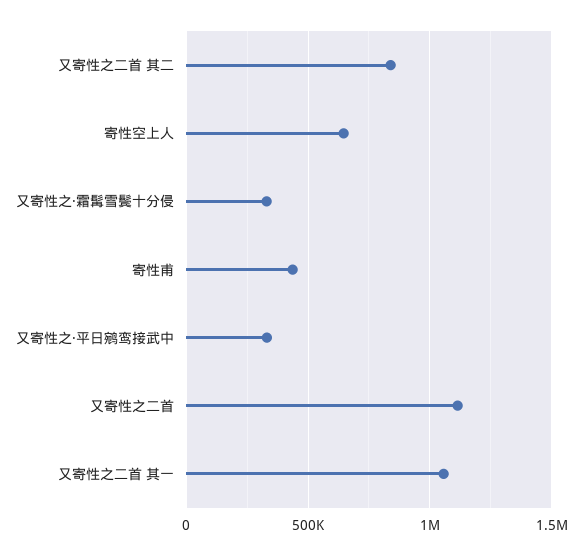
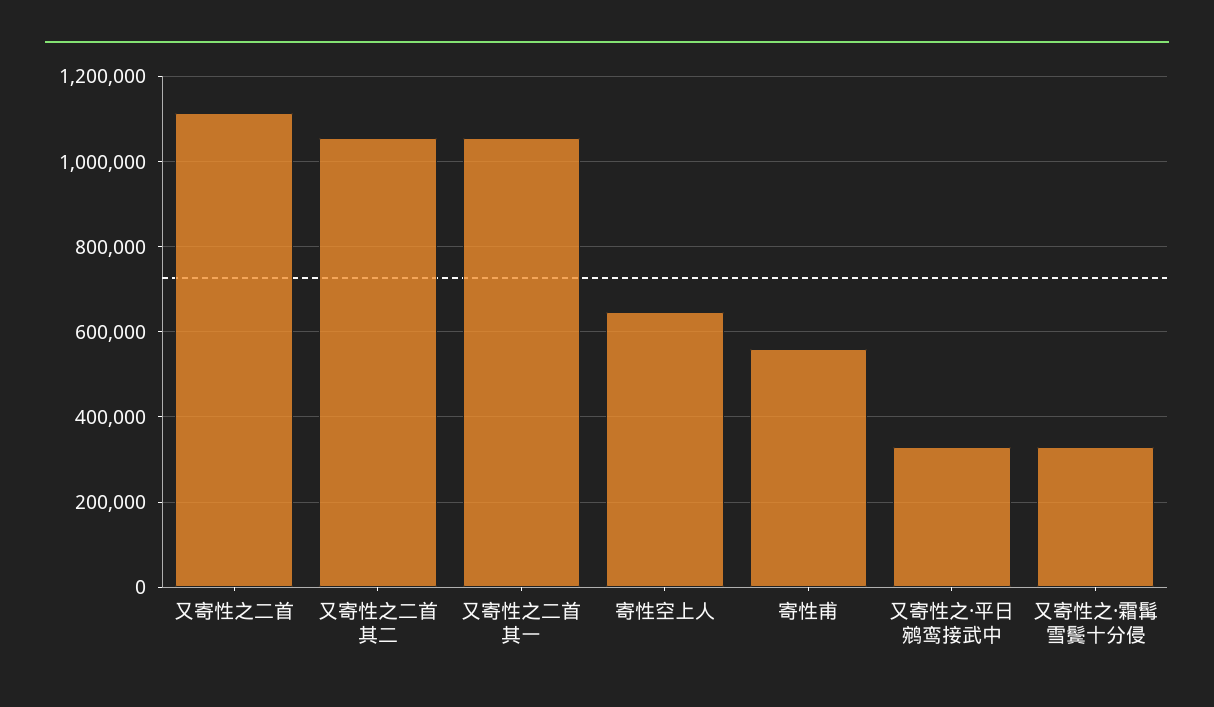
又寄性之二首 其二: 850000 -> 1060000
寄性甫: 450000 -> 560000

